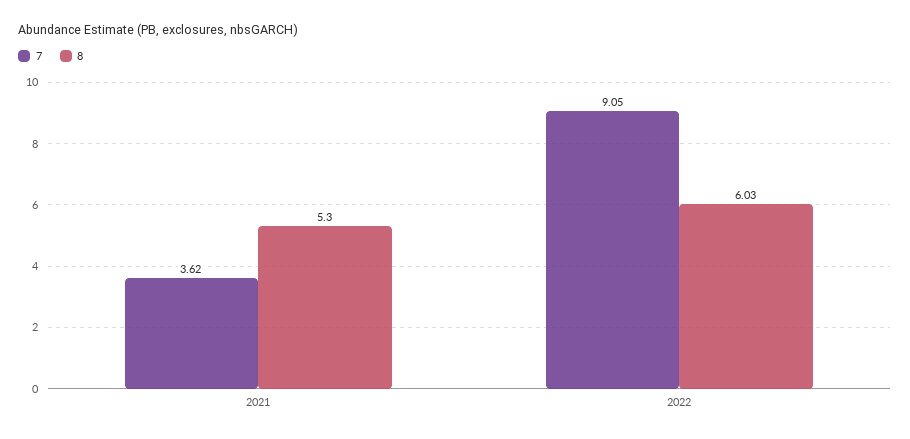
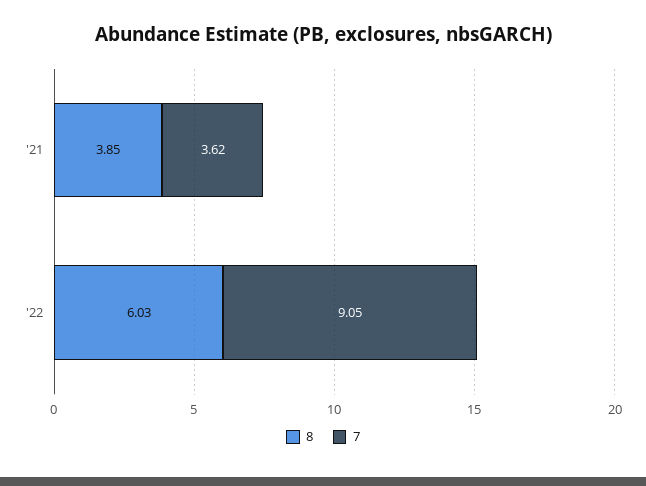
8, 2021: 5.3 -> 3.85

